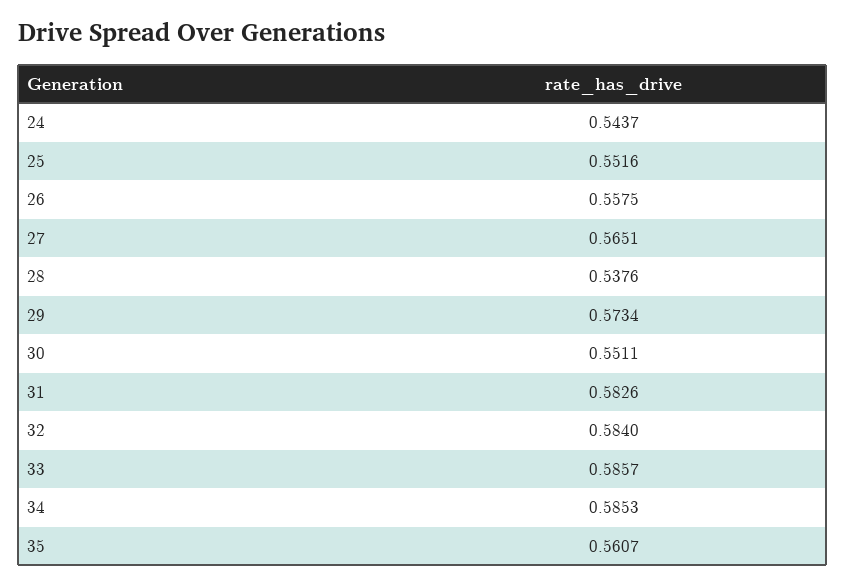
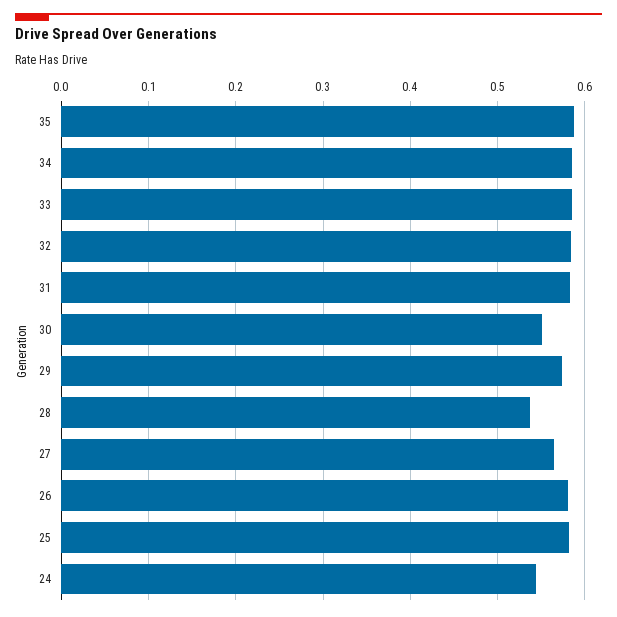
25: 0.5516 -> 0.58
26: 0.5575 -> 0.58
35: 0.5607 -> 0.59

